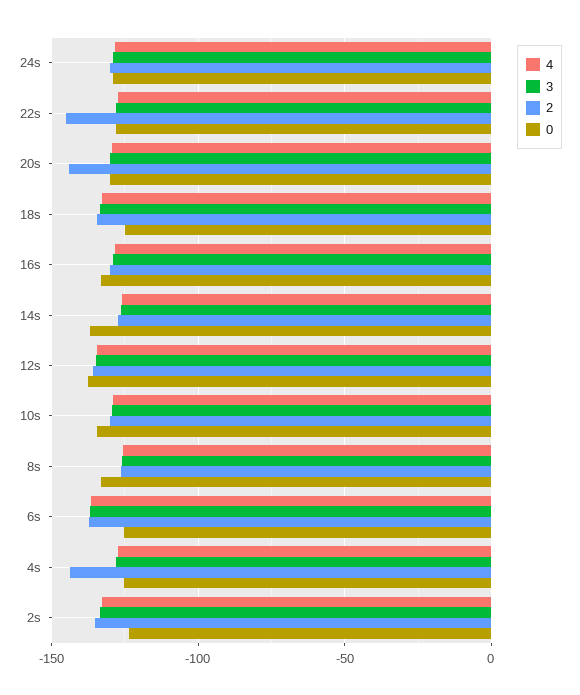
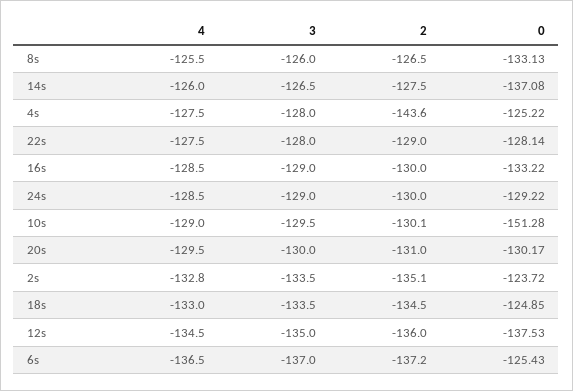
2, 22s: -145 -> -129
2, 20s: -145 -> -131
0, 10s: -135 -> -151.28

